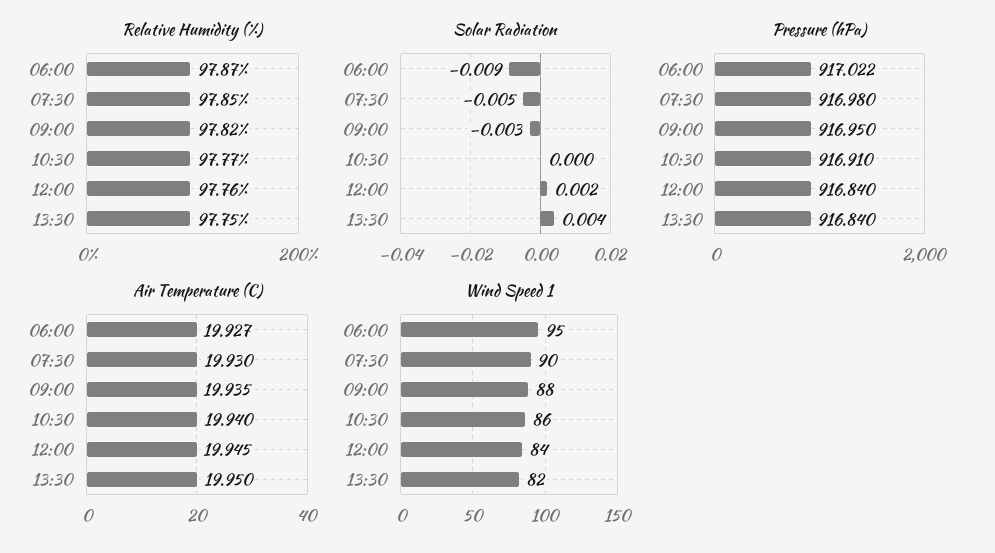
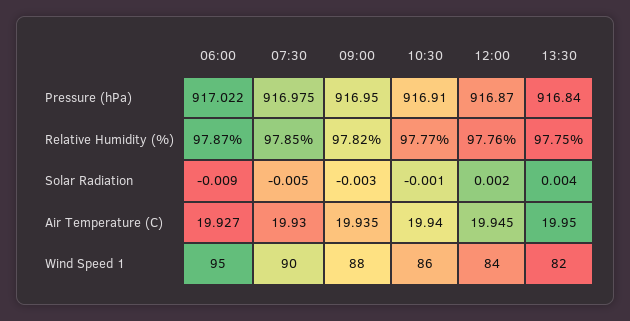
Solar Radiation, 10:30: 0 -> -0.001
Pressure (hPa), 07:30: 916.98 -> 916.975
Pressure (hPa), 12:00: 916.84 -> 916.87

